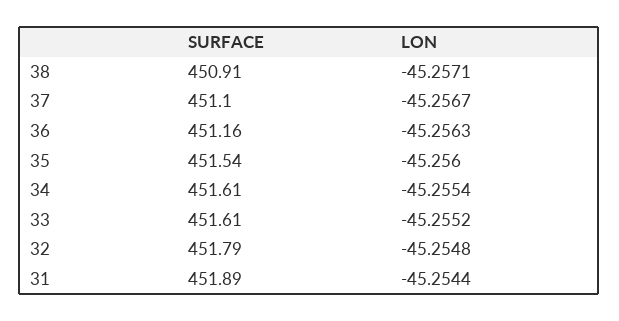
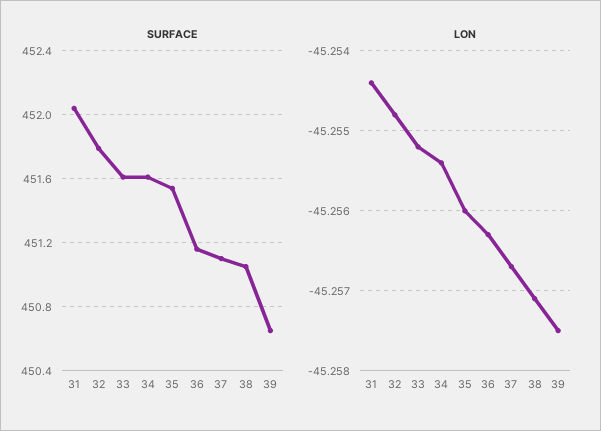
SURFACE, 38: 450.91 -> 451.05
SURFACE, 31: 451.89 -> 452.05
SURFACE, 39: none -> 450.65
LON, 39: none -> -45.2575

